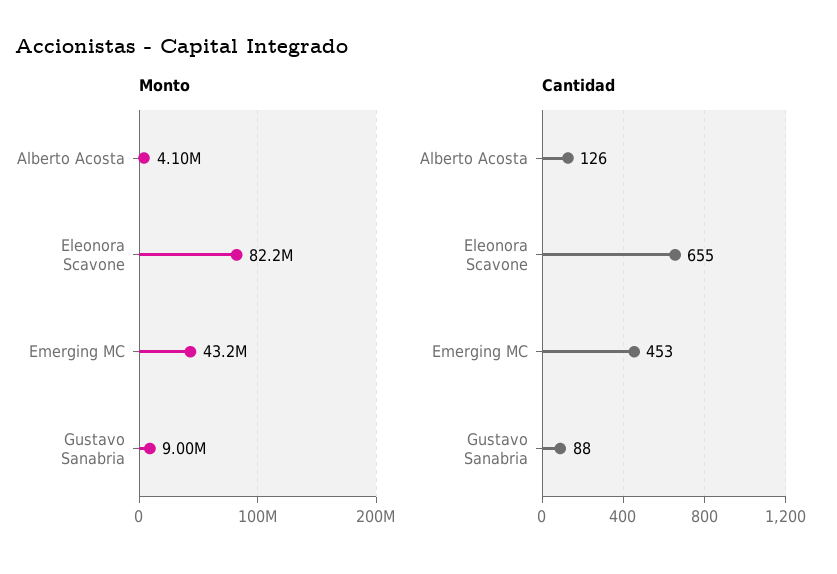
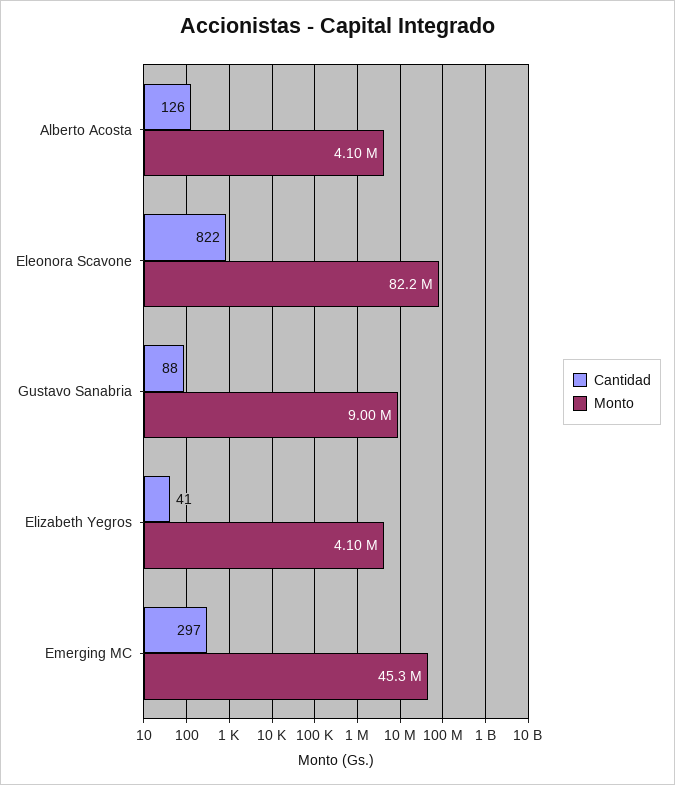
Monto, Emerging MC: 43200000 -> 45300000
Cantidad, Eleonora Scavone: 655 -> 822
Cantidad, Emerging MC: 453 -> 297
Cantidad, Elizabeth Yegros: none -> 41
Monto, Elizabeth Yegros: none -> 4100000

